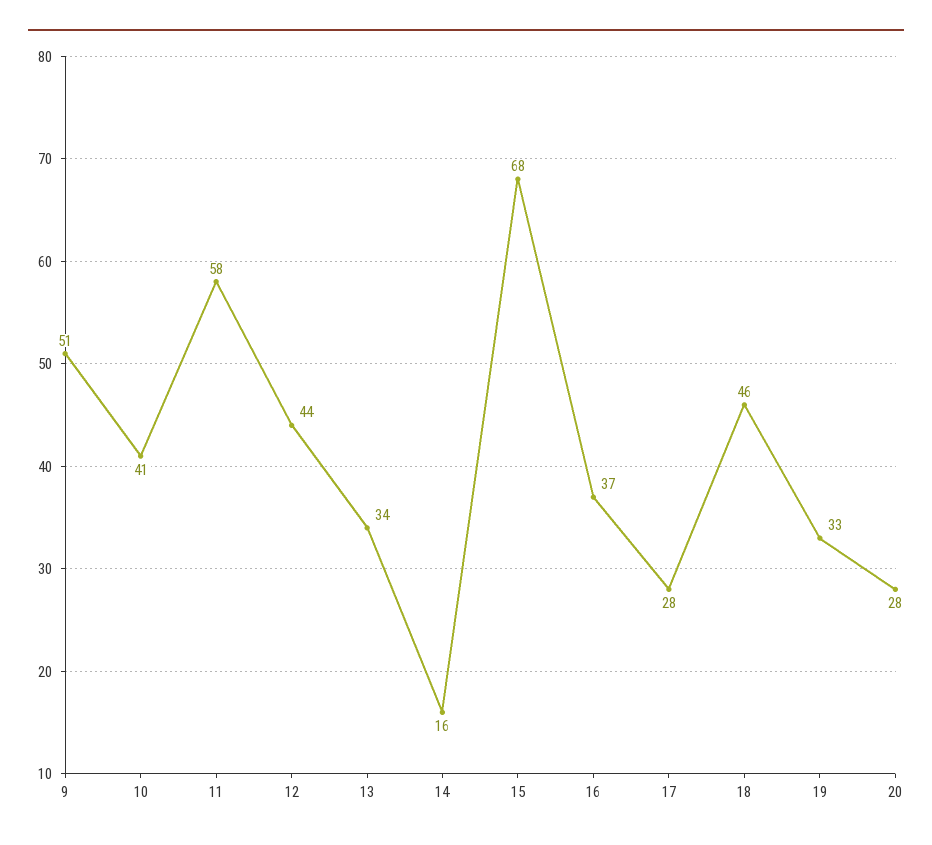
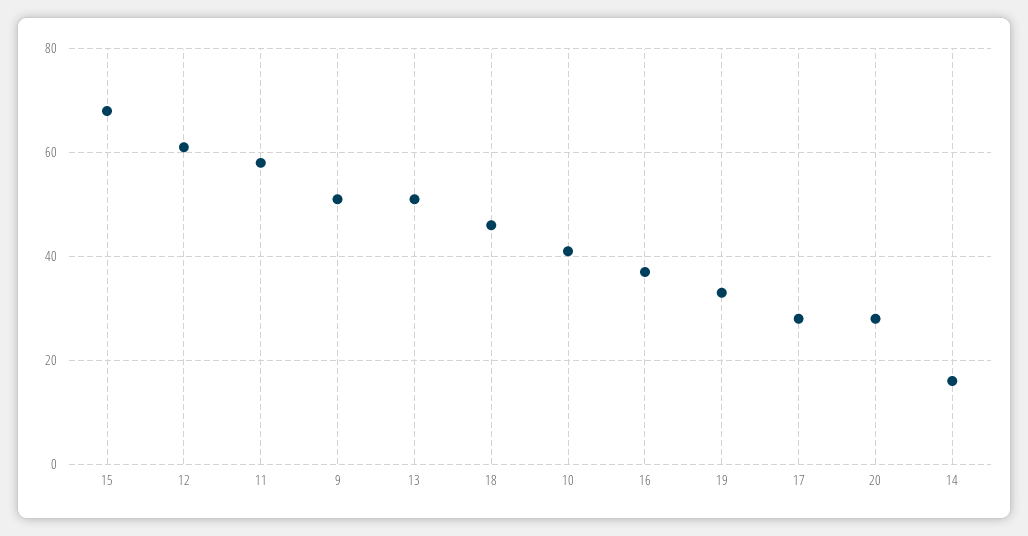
12: 44 -> 60
13: 34 -> 50

